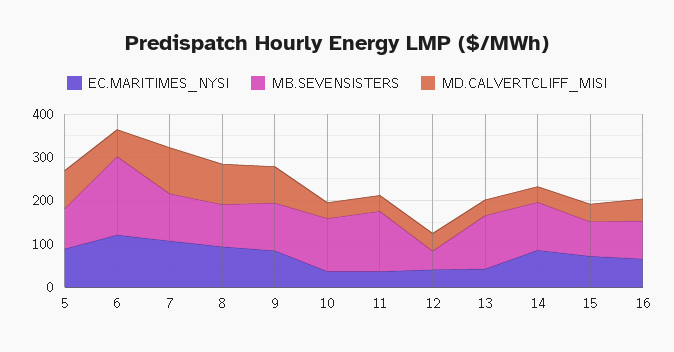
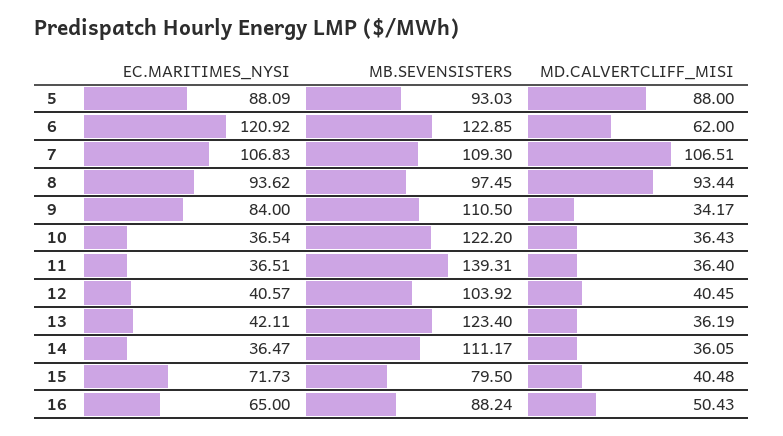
MB.SEVENSISTERS, 6: 180 -> 122.85
MD.CALVERTCLIFF_MISI, 9: 80 -> 34.17
MB.SEVENSISTERS, 12: 40 -> 103.92
EC.MARITIMES_NYSI, 14: 80 -> 36.47

